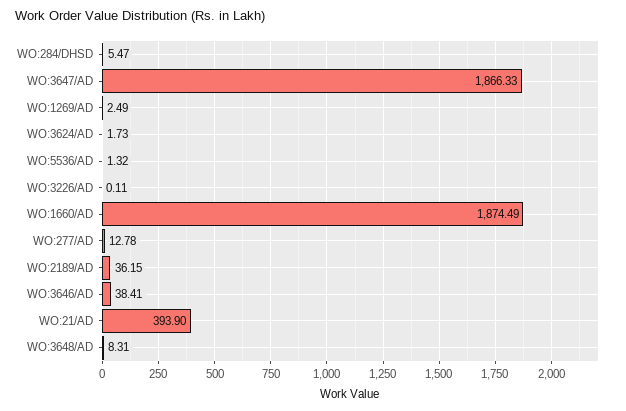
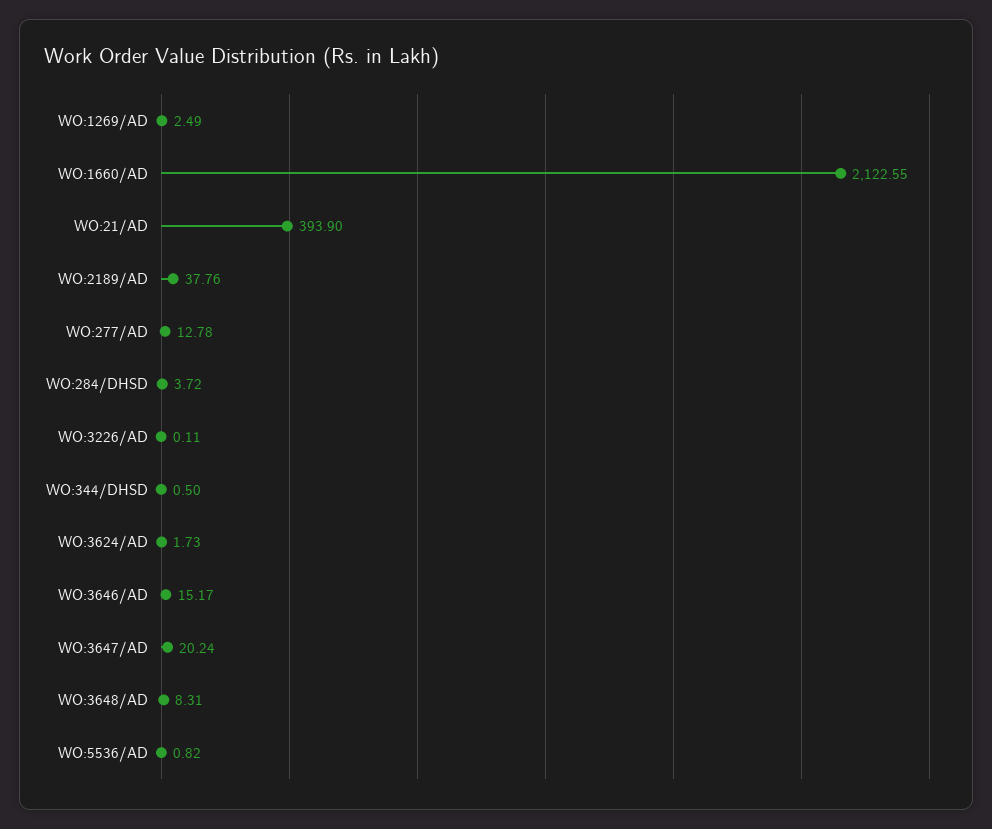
WO:284/DHSD: 5.47 -> 3.72
WO:3647/AD: 1866.33 -> 20.24
WO:5536/AD: 1.32 -> 0.82
WO:1660/AD: 1874.49 -> 2122.55
WO:2189/AD: 36.15 -> 37.76
WO:3646/AD: 38.41 -> 15.17
WO:344/DHSD: none -> 0.5

